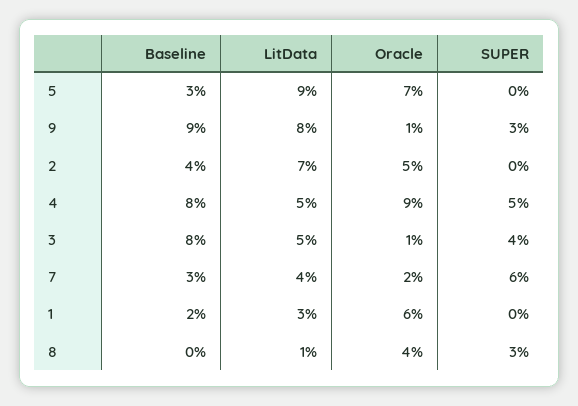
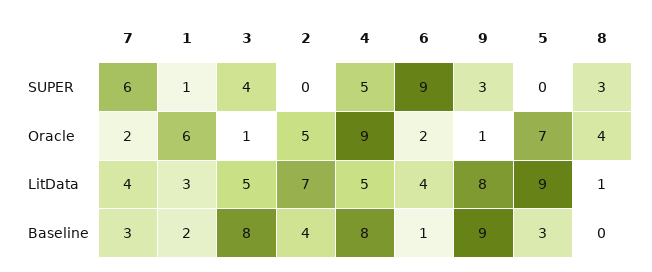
SUPER, 1: 0 -> 1
SUPER, 6: none -> 9
Oracle, 6: none -> 2
LitData, 6: none -> 4
Baseline, 6: none -> 1

